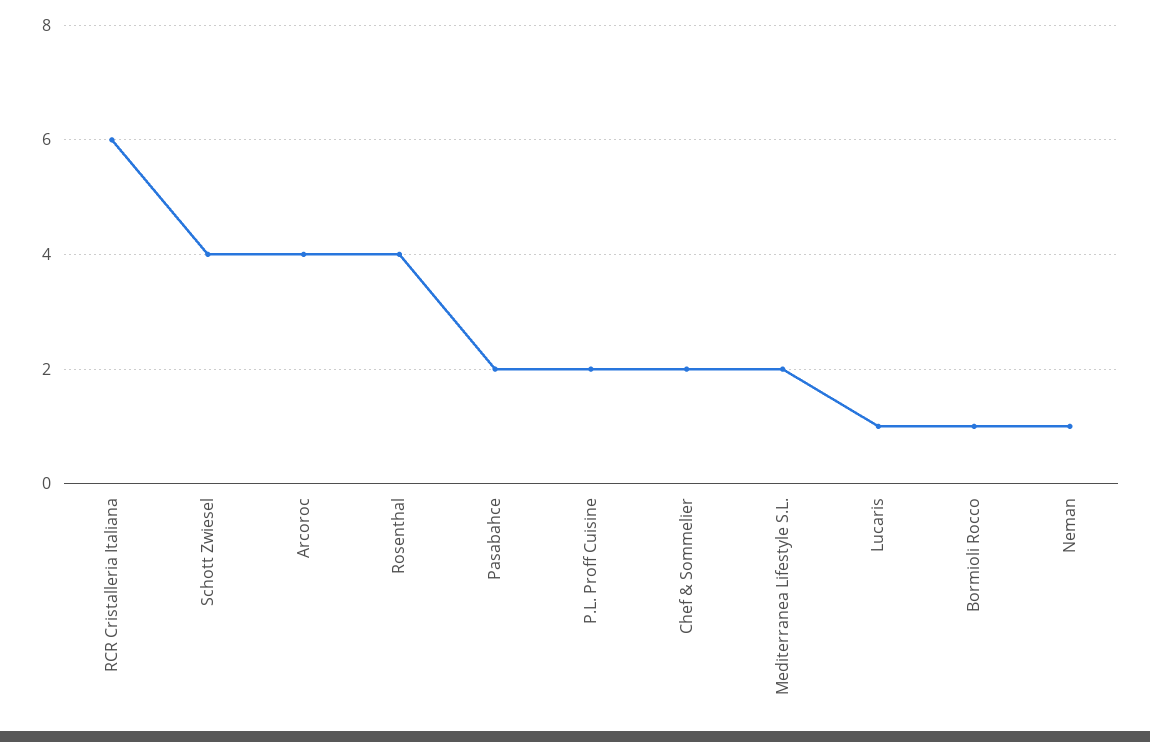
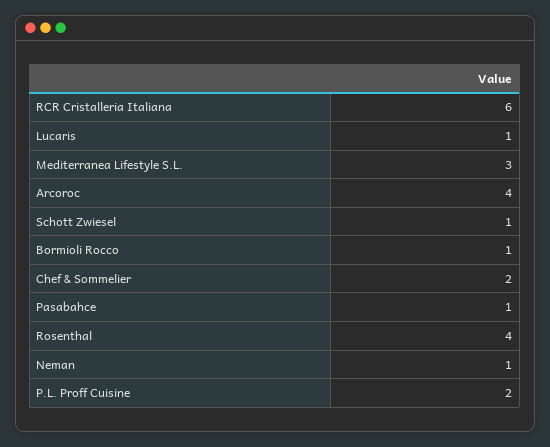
Schott Zwiesel: 4 -> 1
Pasabahce: 2 -> 1
Mediterranea Lifestyle S.L.: 2 -> 3

